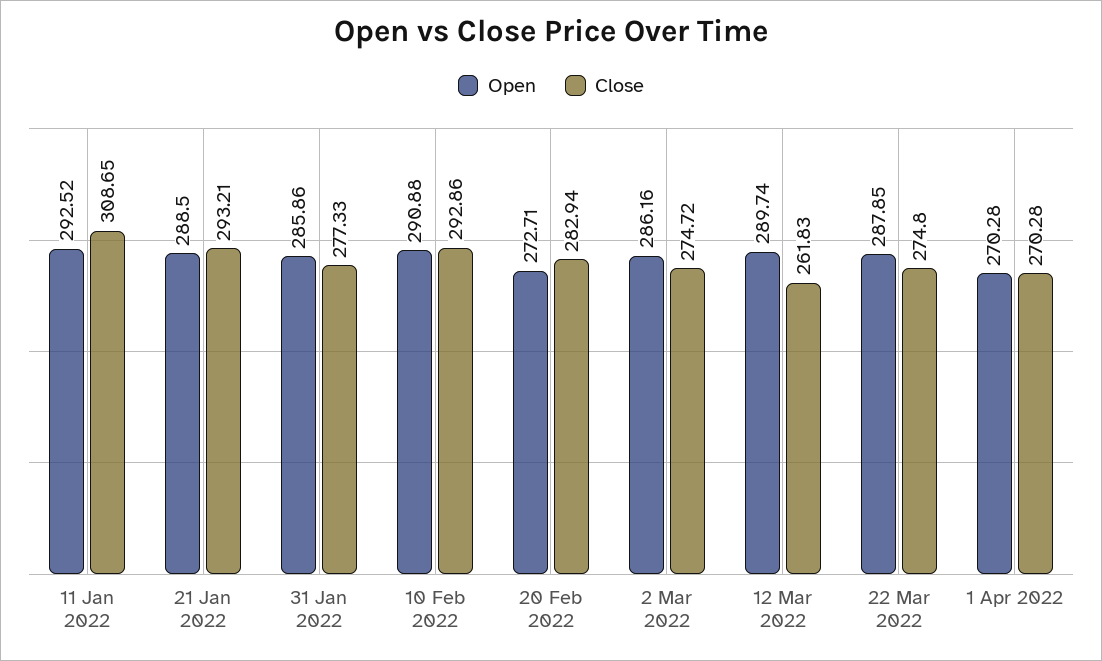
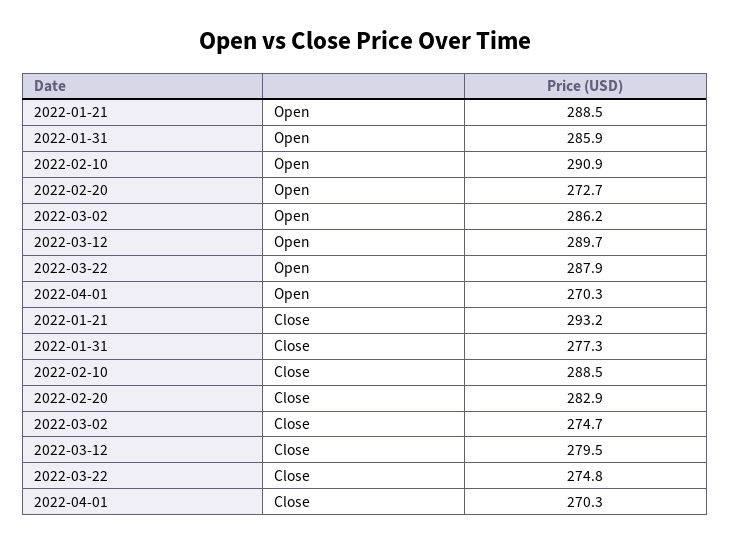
Open, 11 Jan 2022: 292.52 -> none
Close, 11 Jan 2022: 308.65 -> none
Close, 10 Feb 2022: 292.86 -> 288.5
Close, 12 Mar 2022: 261.83 -> 279.5

